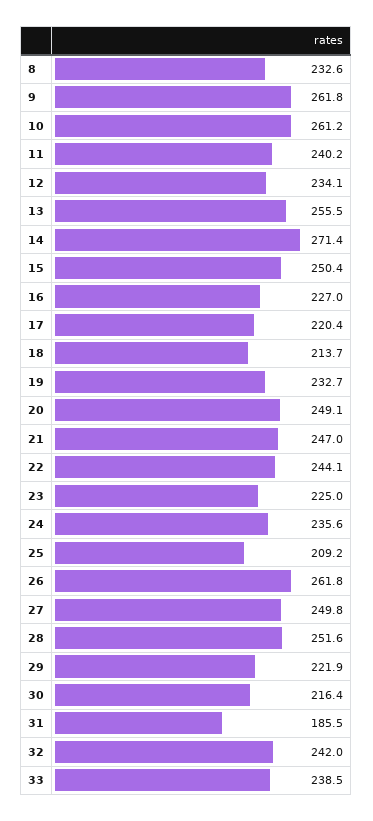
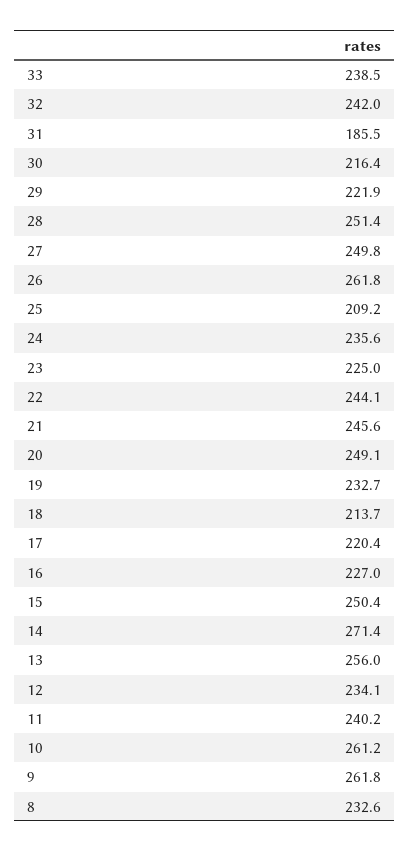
13: 255.5 -> 256
21: 247 -> 245.6
28: 251.6 -> 251.4

